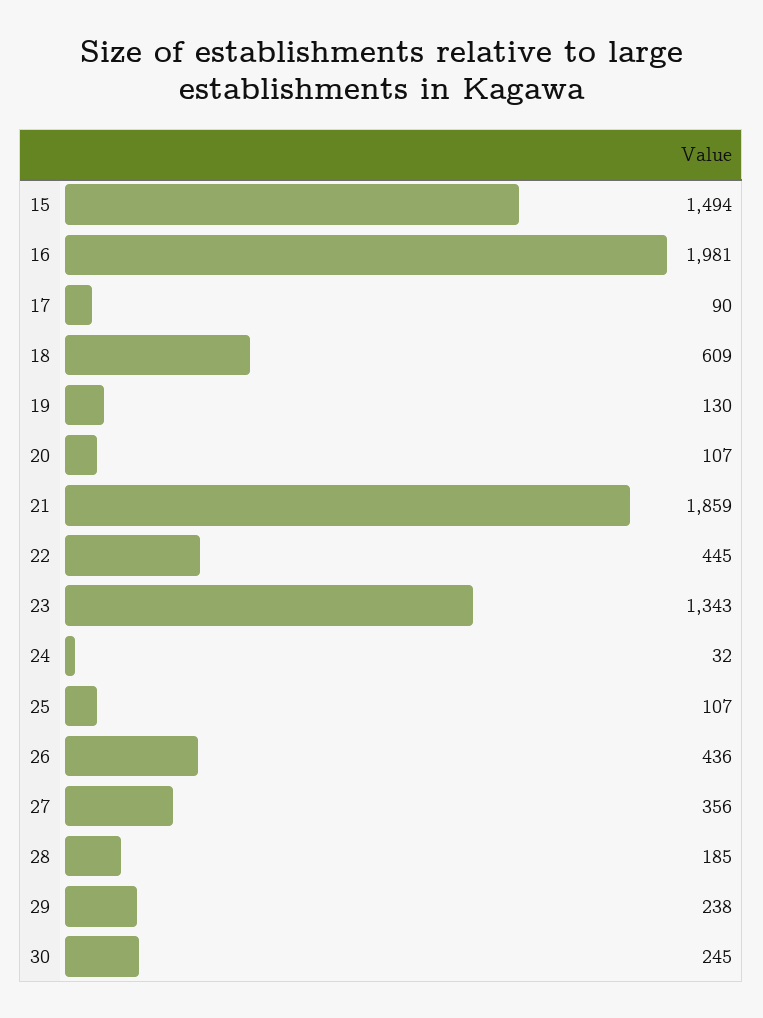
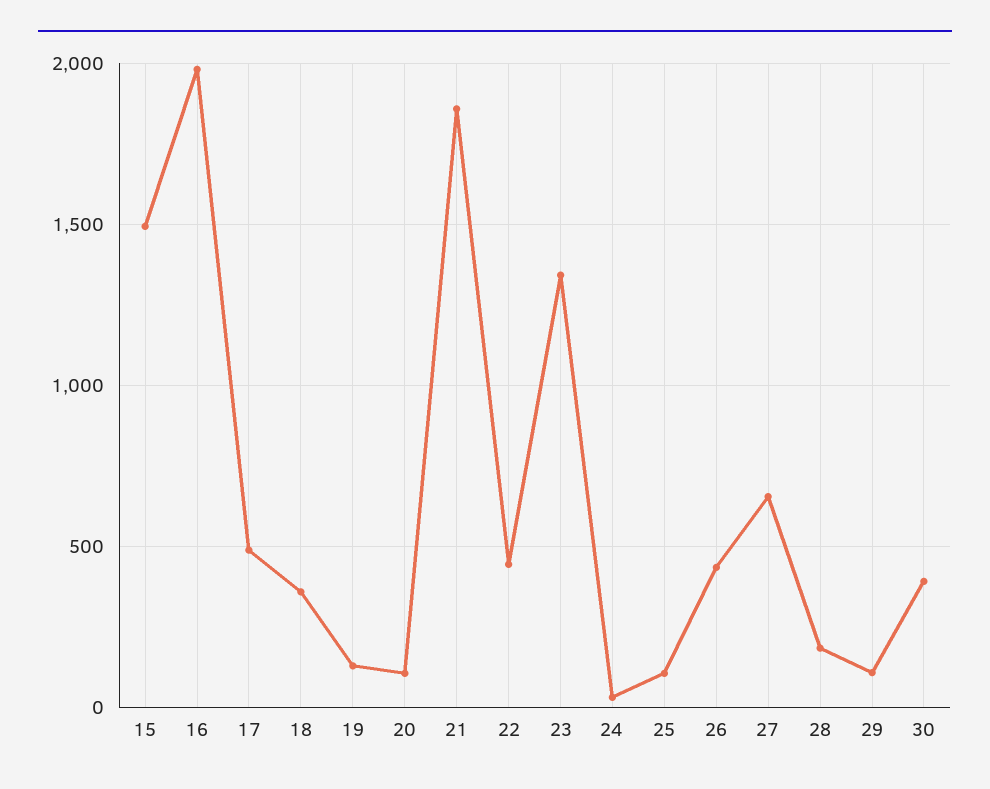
17: 90 -> 500
18: 609 -> 350
27: 356 -> 650
29: 238 -> 100
30: 245 -> 400

